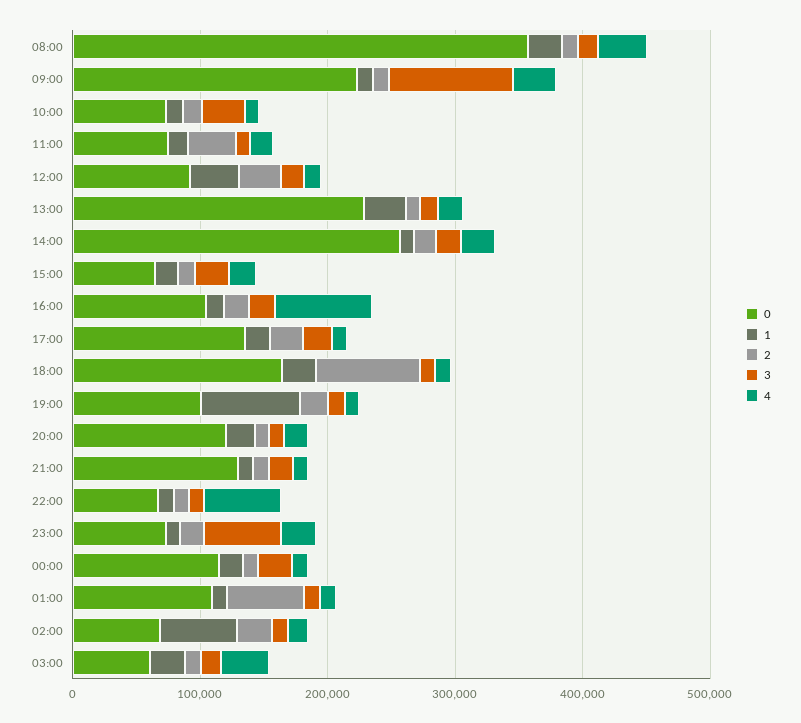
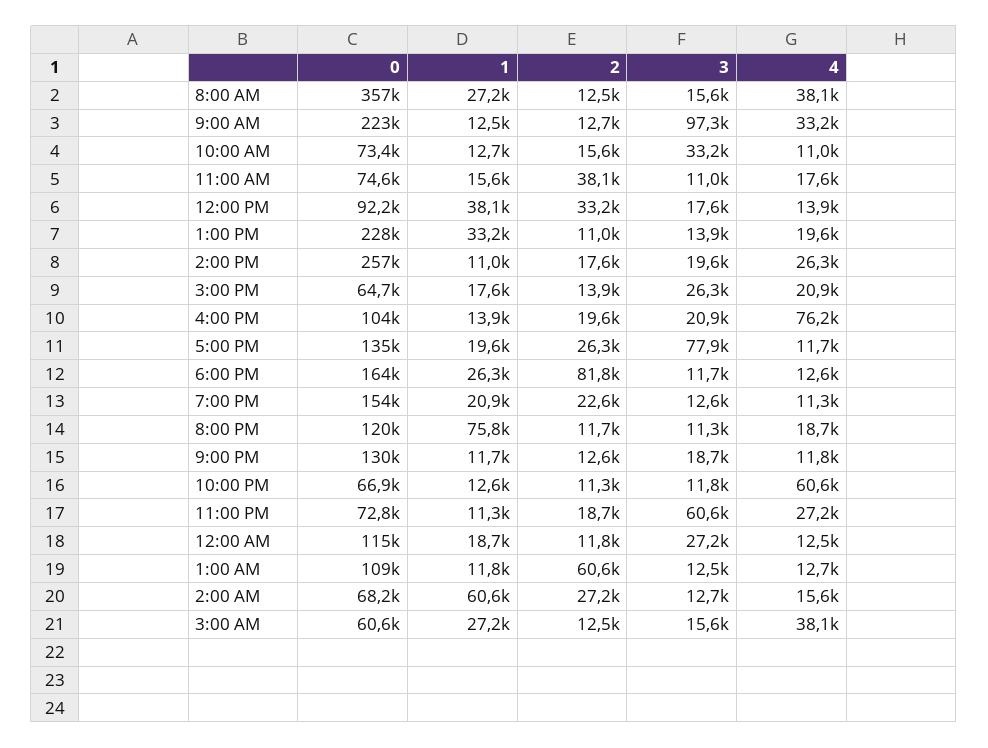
3, 17:00: 20000 -> 77900
0, 19:00: 100000 -> 154000
1, 19:00: 80000 -> 20900
1, 20:00: 20000 -> 75800

